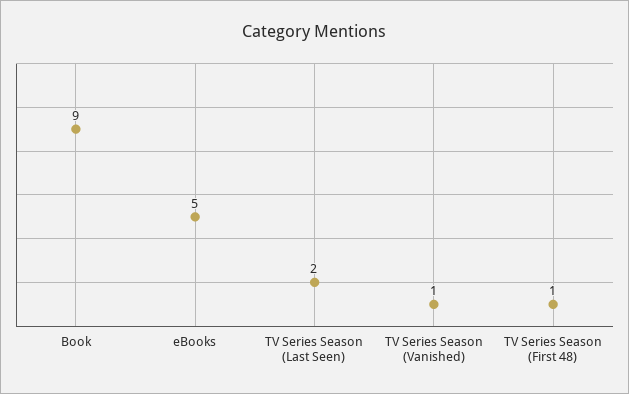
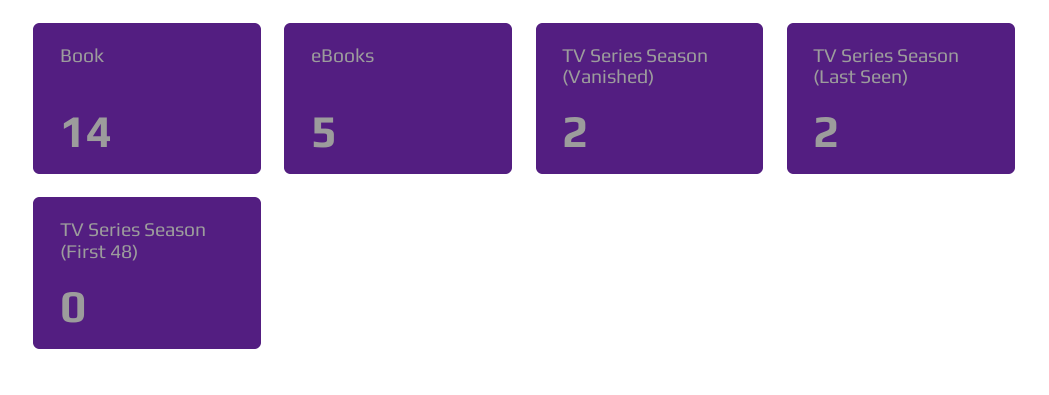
Book: 9 -> 14
TV Series Season (Vanished): 1 -> 2
TV Series Season (First 48): 1 -> 0

